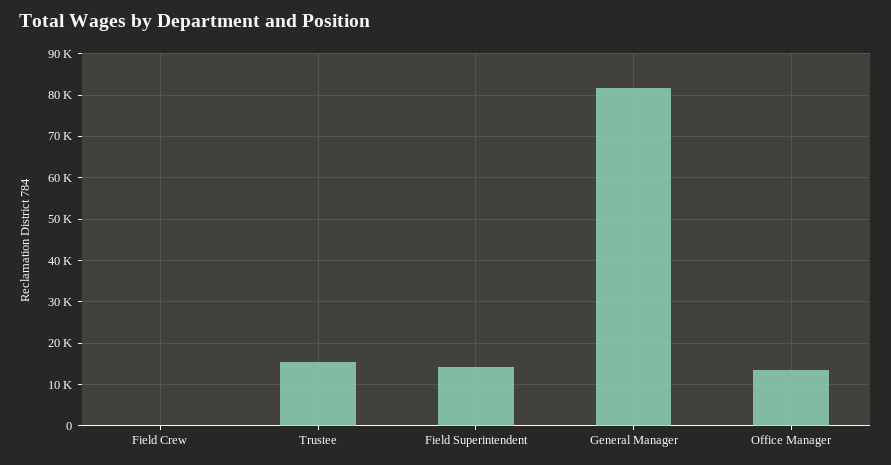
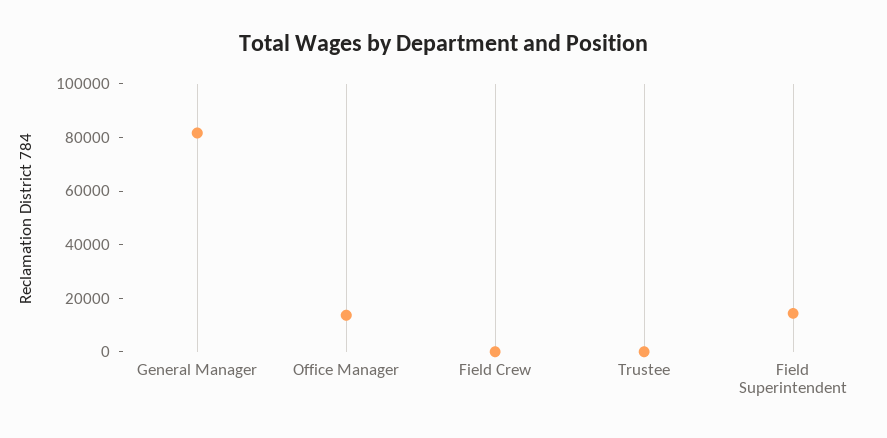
Trustee: 16000 -> 0

